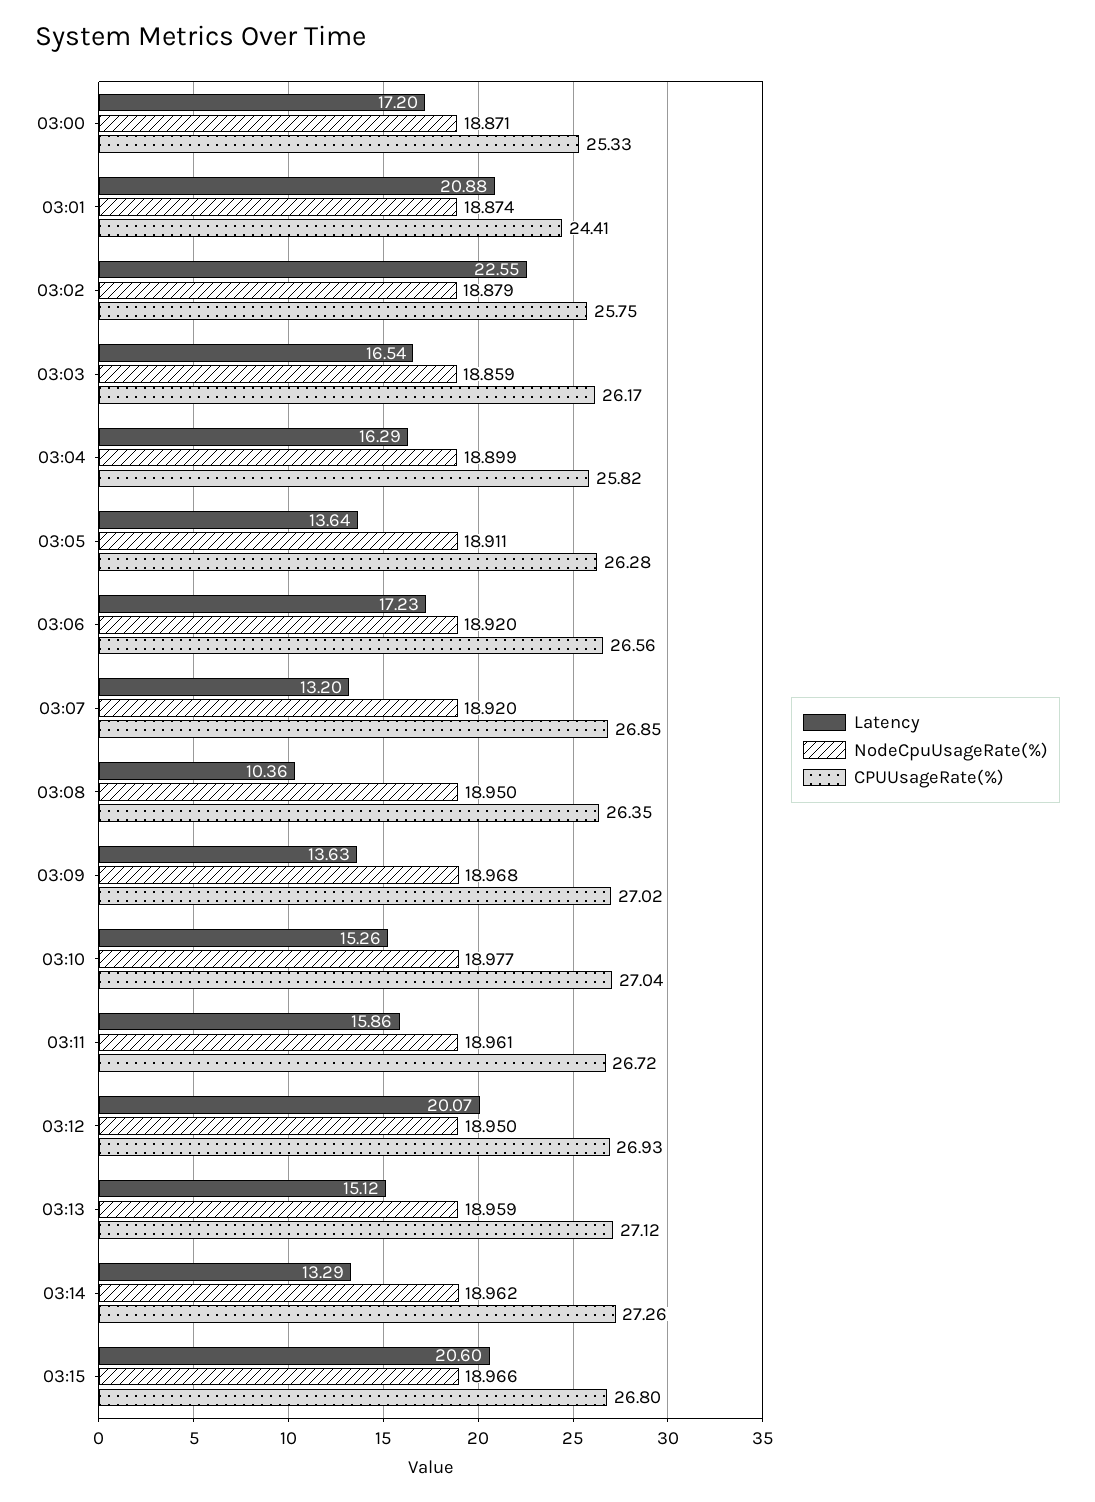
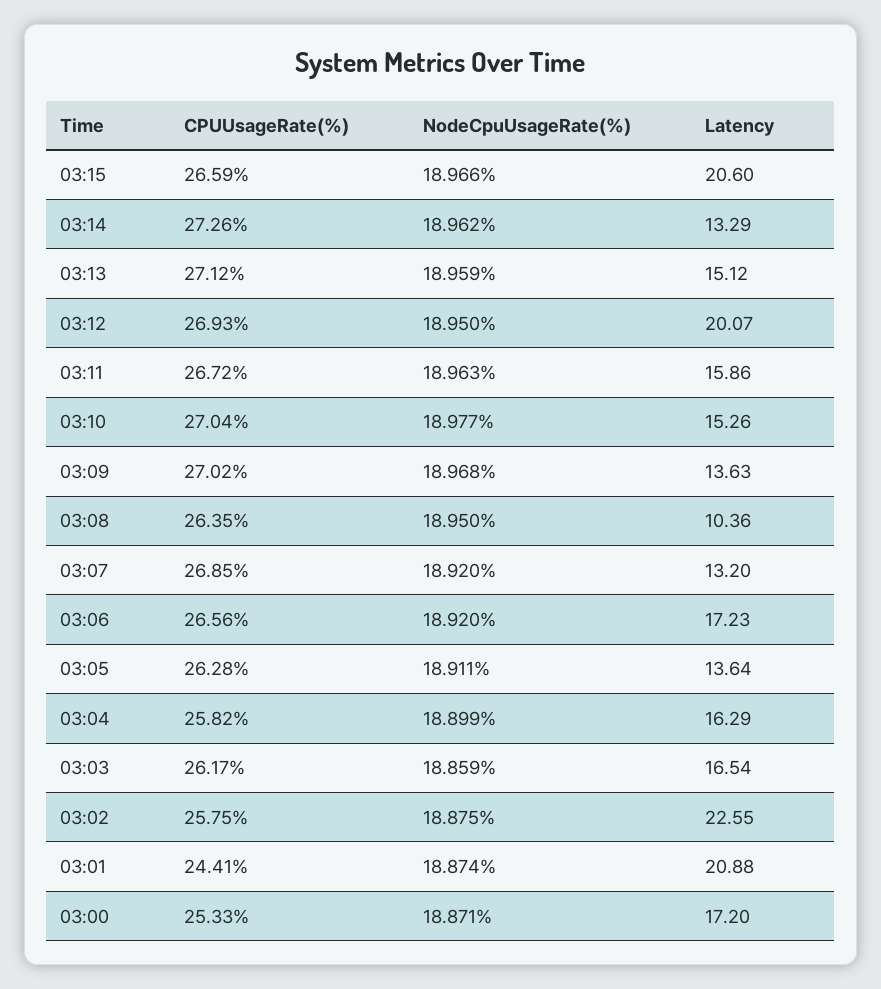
NodeCpuUsageRate(%), 03:02: 18.879 -> 18.875
NodeCpuUsageRate(%), 03:11: 18.961 -> 18.963
CPUUsageRate(%), 03:15: 26.8 -> 26.59

